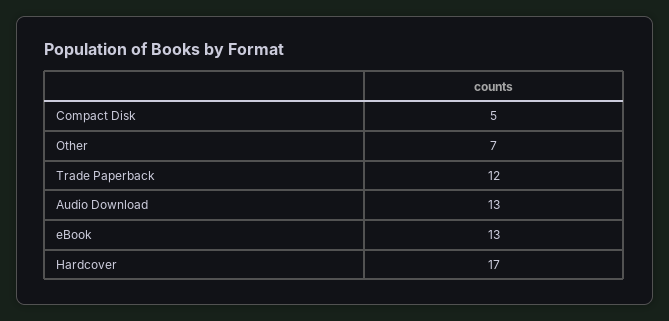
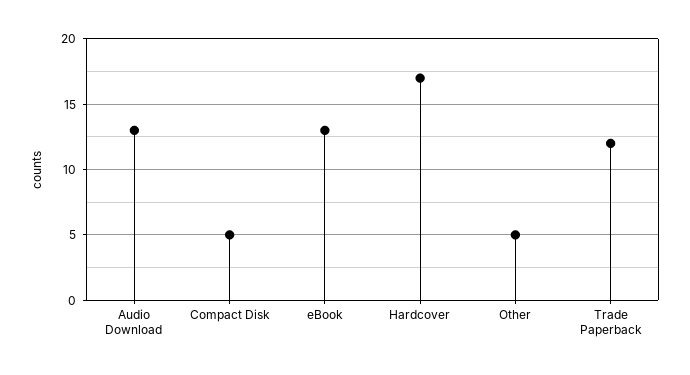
Other: 7 -> 5

